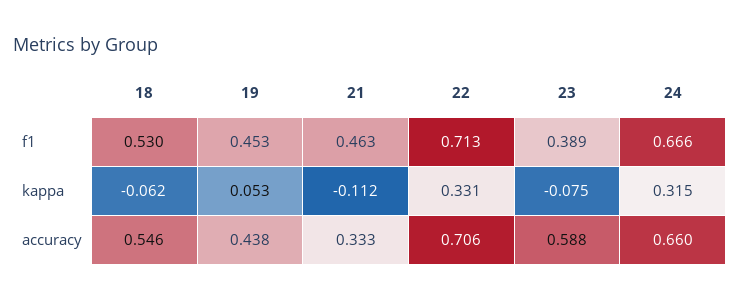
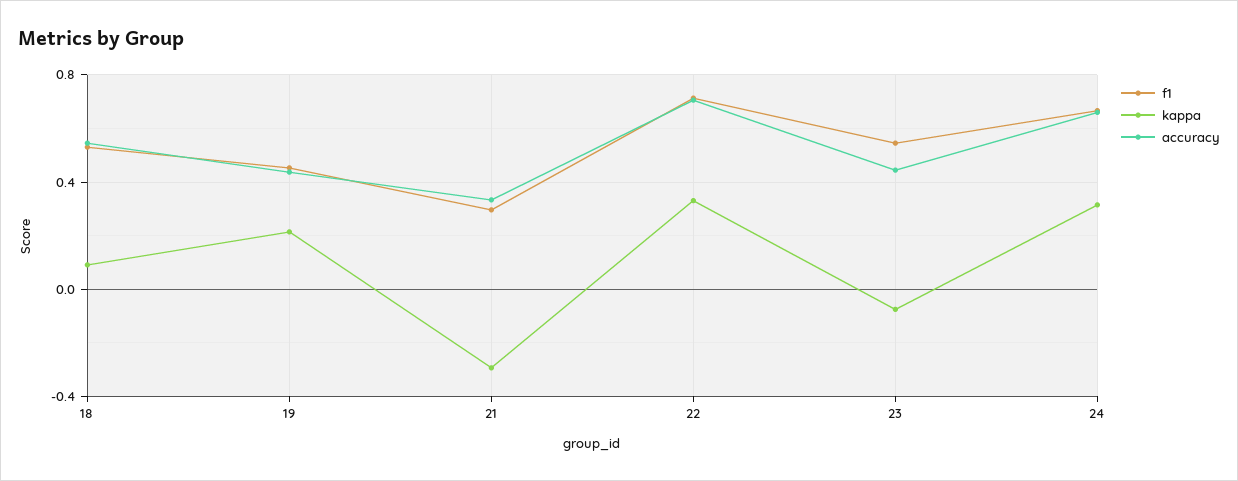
f1, 21: 0.463 -> 0.3
f1, 23: 0.389 -> 0.55
kappa, 18: -0.062 -> 0.1
kappa, 19: 0.053 -> 0.2
kappa, 21: -0.112 -> -0.3
accuracy, 23: 0.588 -> 0.45

